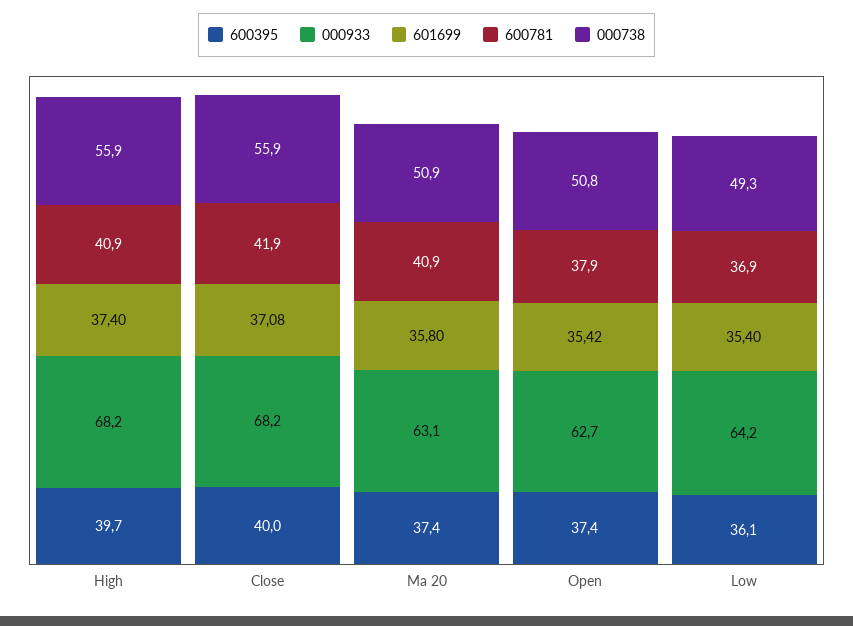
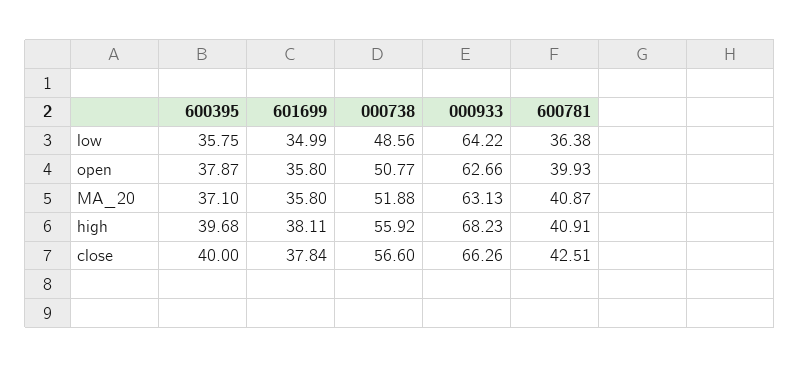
601699, High: 37.4 -> 38.11
000933, Close: 68.2 -> 66.26
601699, Close: 37.08 -> 37.84
600781, Close: 41.9 -> 42.51
000738, Close: 55.9 -> 56.6
600395, Ma 20: 37.4 -> 37.1
000738, Ma 20: 50.9 -> 51.88
600395, Open: 37.4 -> 37.87
601699, Open: 35.42 -> 35.8
600781, Open: 37.9 -> 39.93
600395, Low: 36.1 -> 35.75
601699, Low: 35.4 -> 34.99
600781, Low: 36.9 -> 36.38
000738, Low: 49.3 -> 48.56

